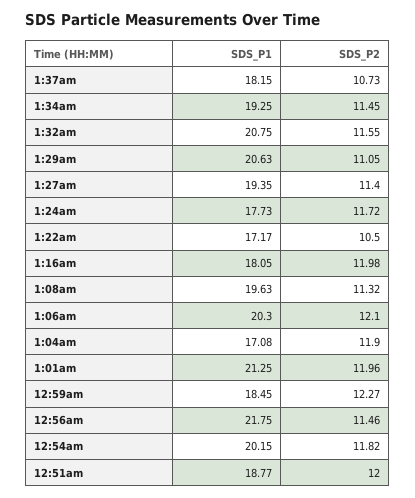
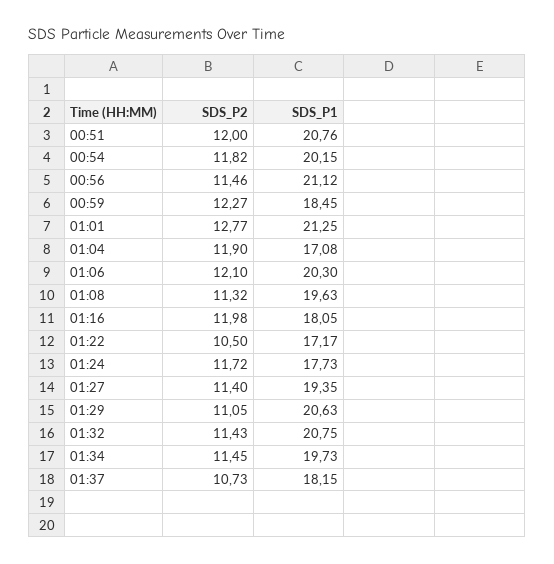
SDS_P1, 1:34am: 19.25 -> 19.73
SDS_P2, 1:32am: 11.55 -> 11.43
SDS_P2, 1:01am: 11.96 -> 12.77
SDS_P1, 12:56am: 21.75 -> 21.12
SDS_P1, 12:51am: 18.77 -> 20.76

